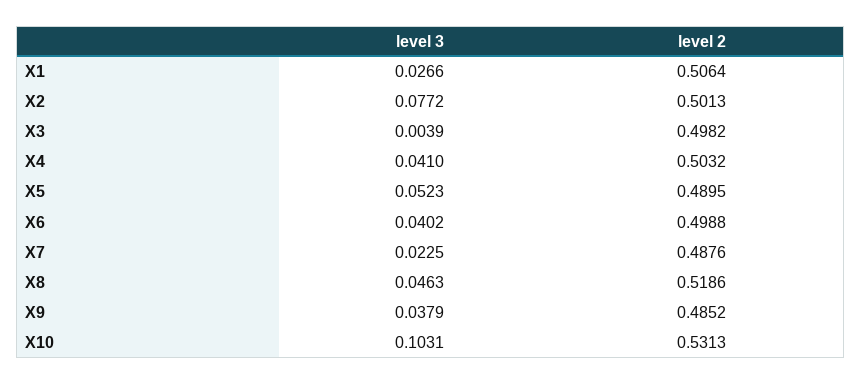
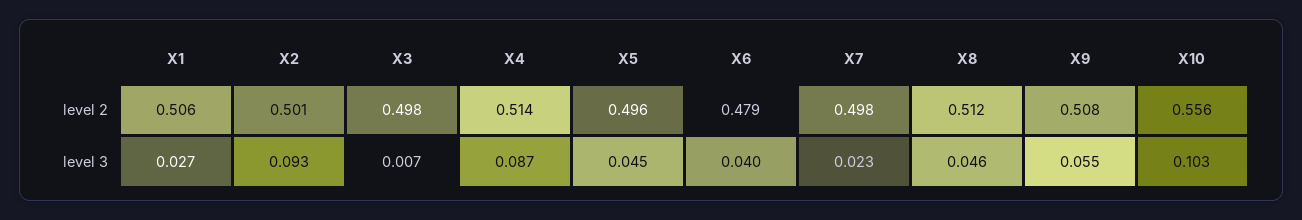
level 3, X2: 0.0772 -> 0.093
level 3, X3: 0.0039 -> 0.007
level 3, X4: 0.041 -> 0.087
level 2, X4: 0.5032 -> 0.514
level 3, X5: 0.0523 -> 0.045
level 2, X5: 0.4895 -> 0.496
level 2, X6: 0.4988 -> 0.479
level 2, X7: 0.4876 -> 0.498
level 2, X8: 0.5186 -> 0.512
level 3, X9: 0.0379 -> 0.055
level 2, X9: 0.4852 -> 0.508
level 2, X10: 0.5313 -> 0.556

